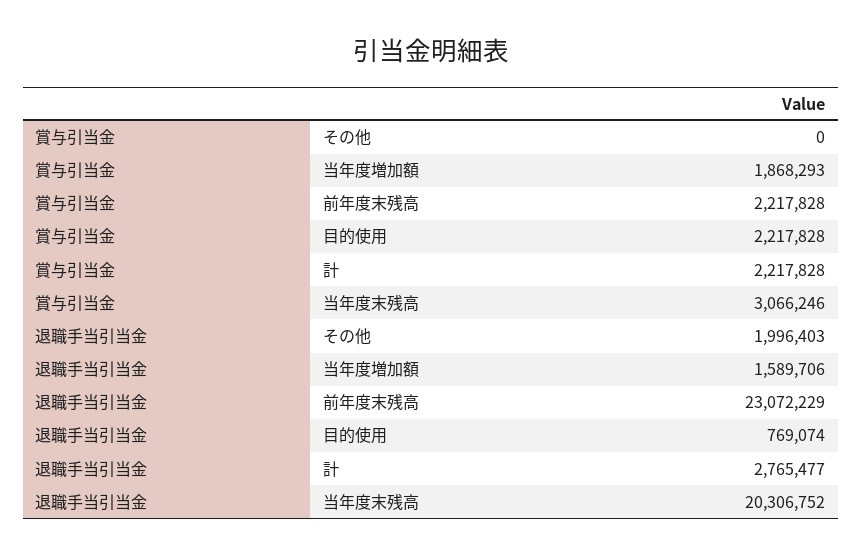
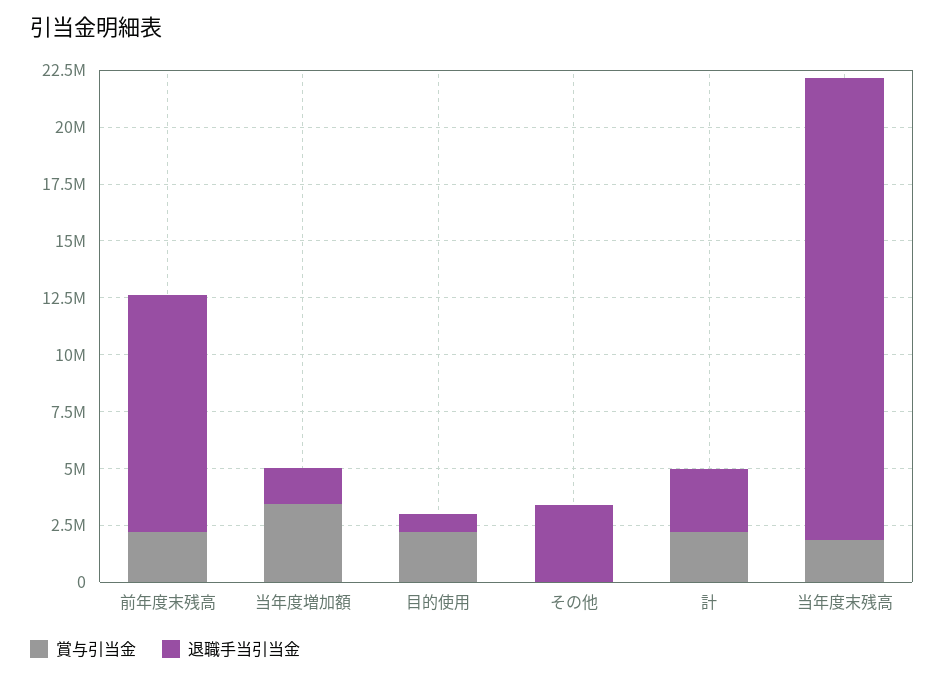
賞与引当金, 当年度増加額: 1868293 -> 3500000
賞与引当金, 当年度末残高: 3066246 -> 2000000
退職手当引当金, その他: 1996403 -> 3500000
退職手当引当金, 前年度末残高: 23072229 -> 10500000

